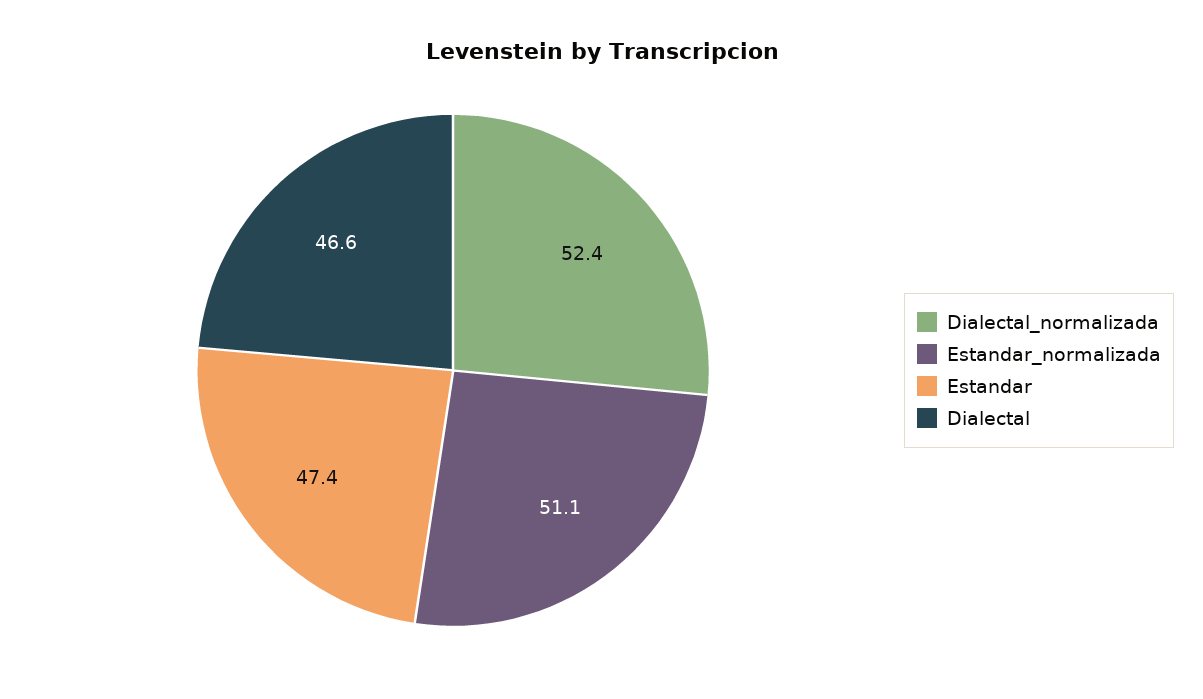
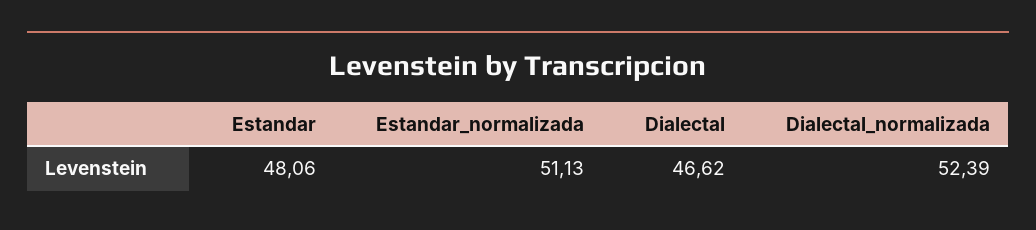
Estandar: 47.4 -> 48.06

